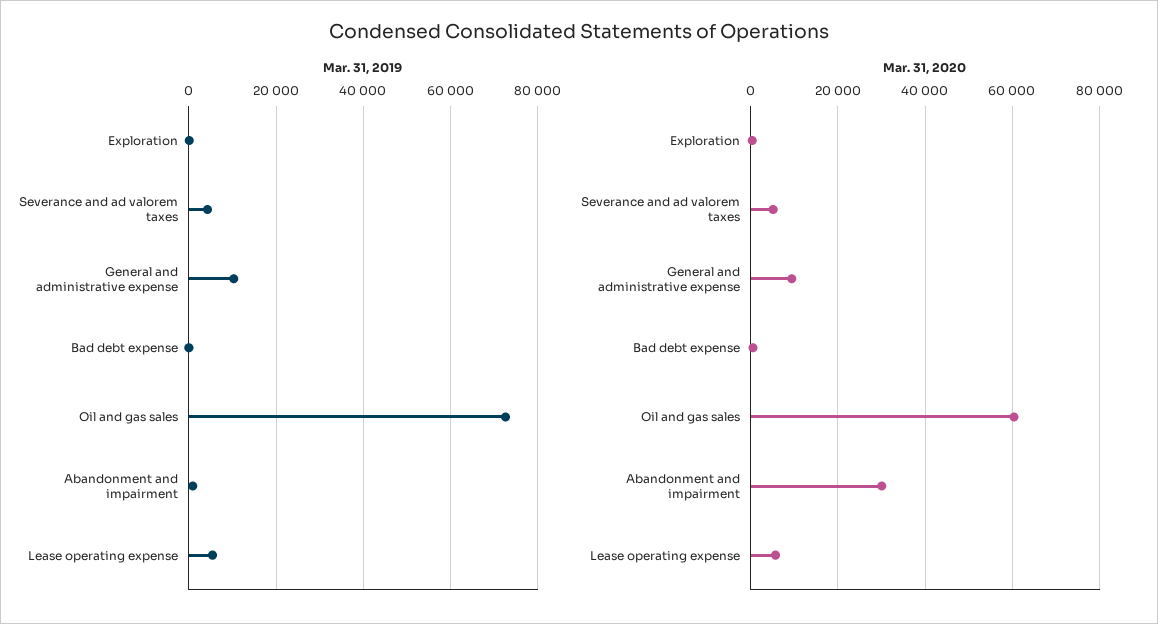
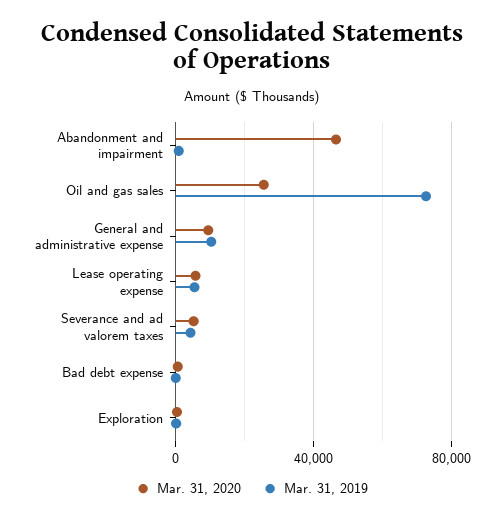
Mar. 31, 2020, Oil and gas sales: 60000 -> 25000
Mar. 31, 2020, Abandonment and impairment: 30000 -> 45000

